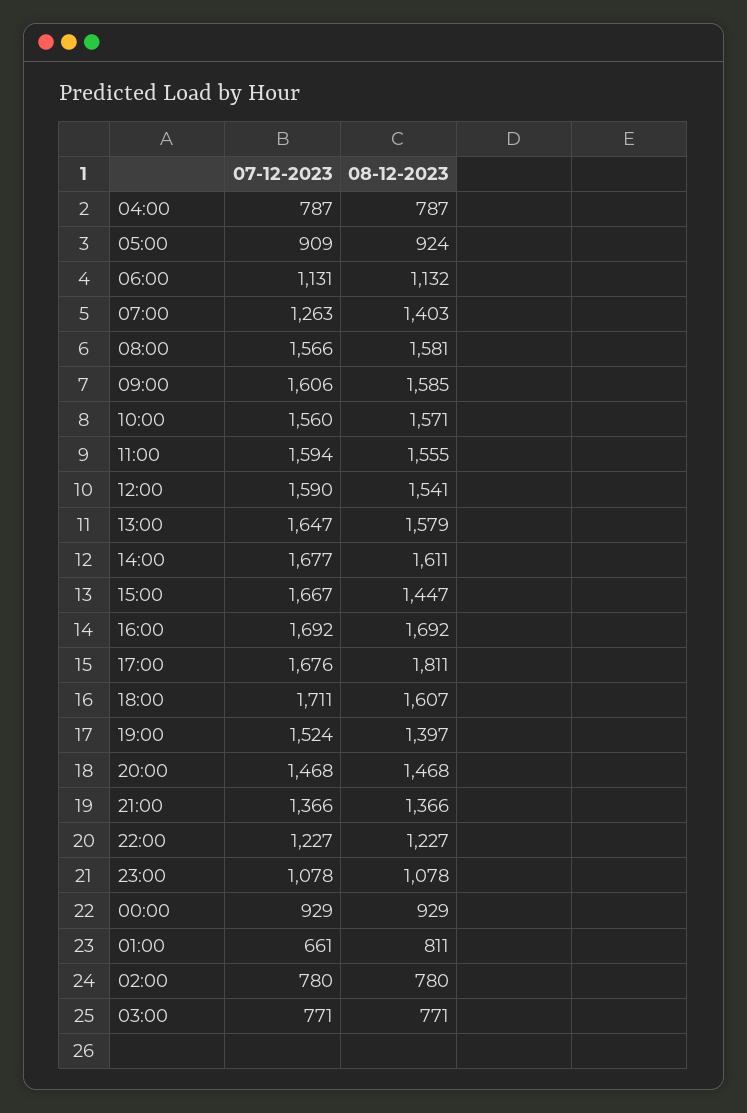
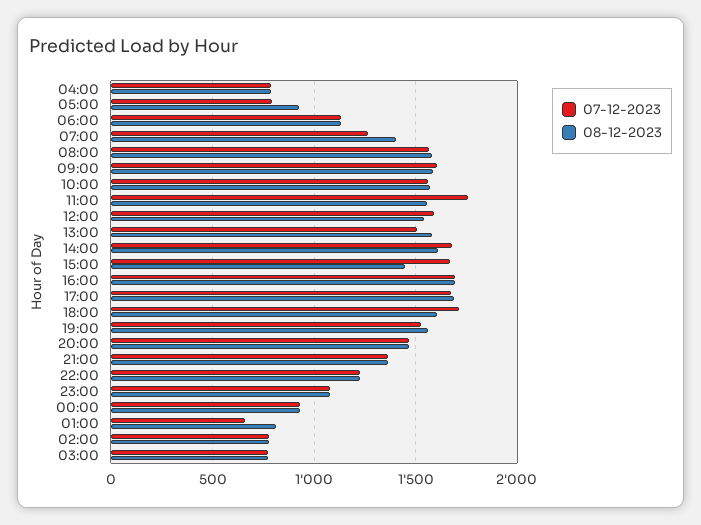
07-12-2023, 05:00: 909 -> 800
07-12-2023, 11:00: 1594 -> 1750
07-12-2023, 13:00: 1647 -> 1500
08-12-2023, 17:00: 1811 -> 1700
08-12-2023, 19:00: 1397 -> 1550

